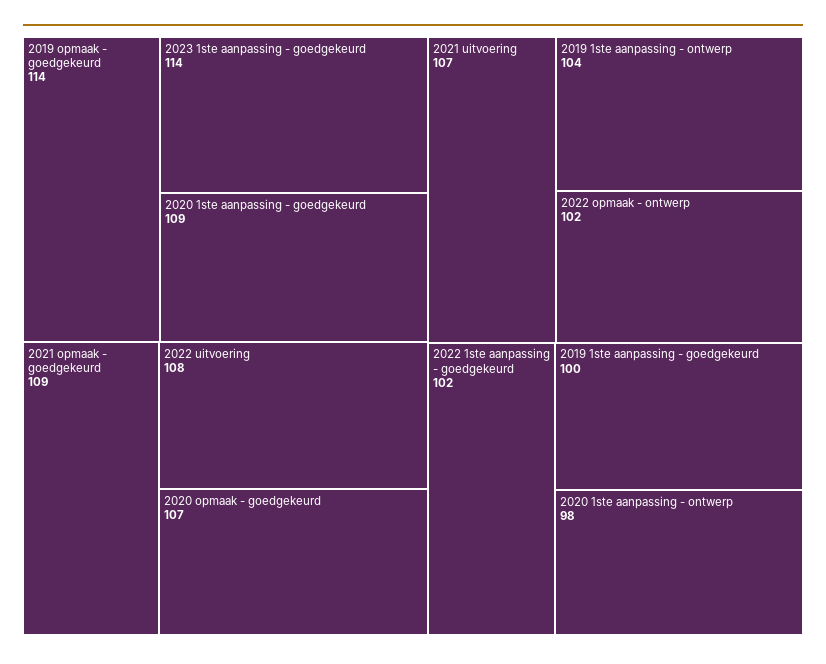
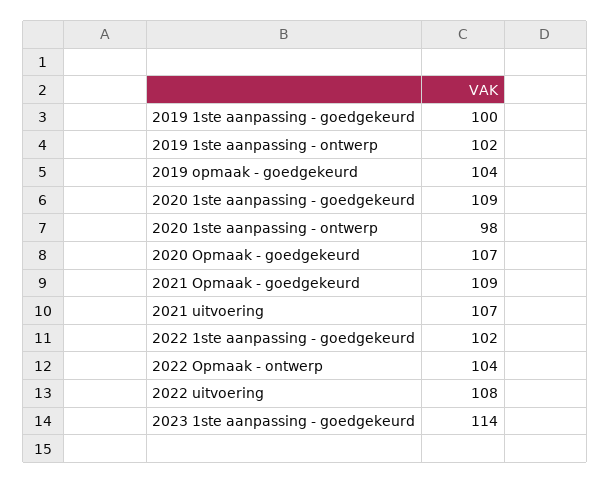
2019 opmaak - goedgekeurd: 114 -> 104
2019 1ste aanpassing - ontwerp: 104 -> 102
2022 opmaak - ontwerp: 102 -> 104

